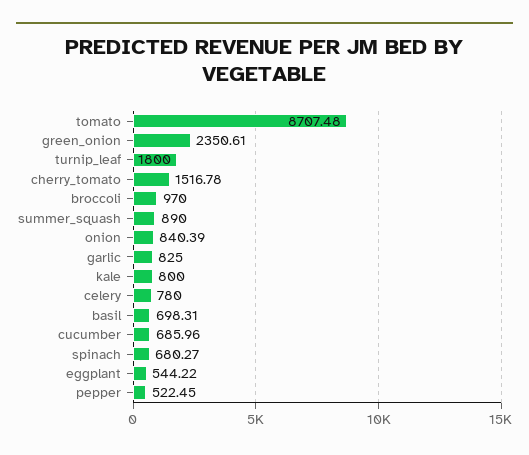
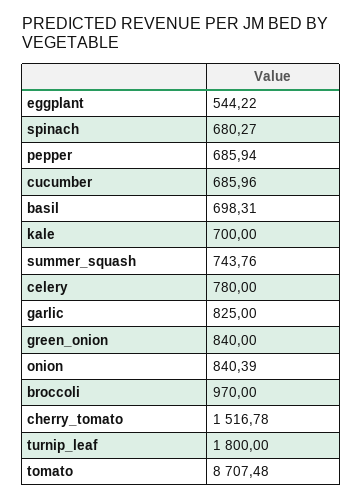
green_onion: 2350.61 -> 840
summer_squash: 890 -> 743.76
kale: 800 -> 700
pepper: 522.45 -> 685.94

